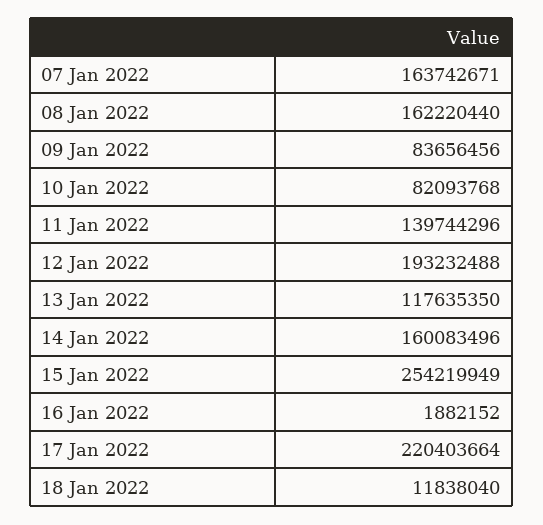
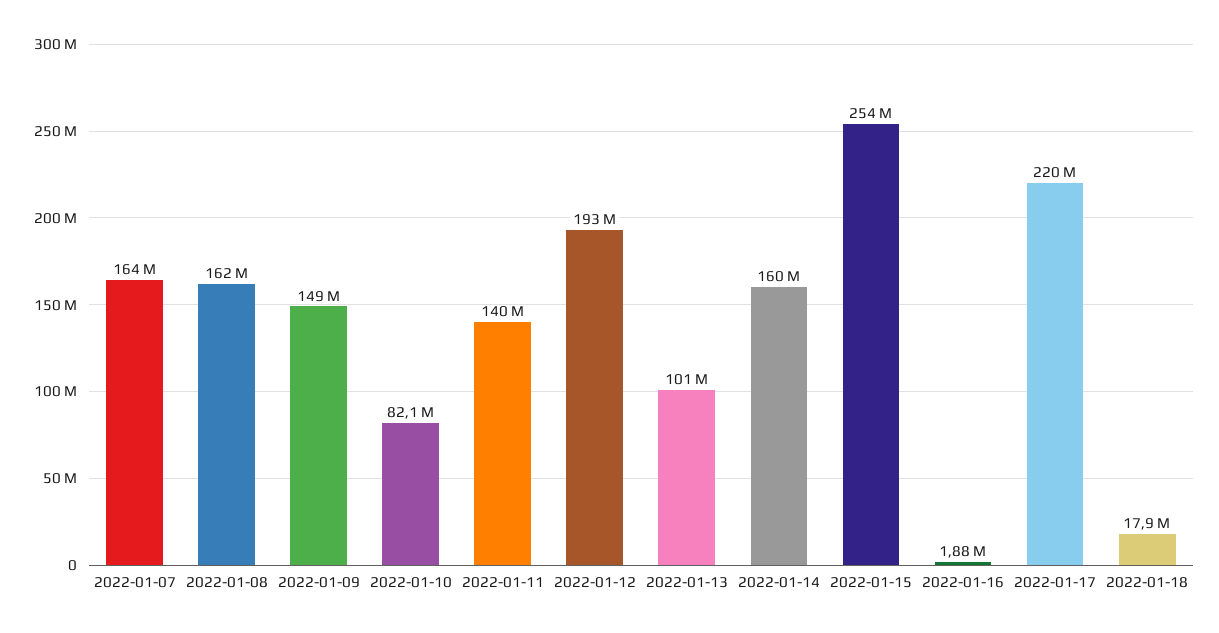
09 Jan 2022: 83656456 -> 149000000
13 Jan 2022: 117635350 -> 101000000
18 Jan 2022: 11838040 -> 17900000

